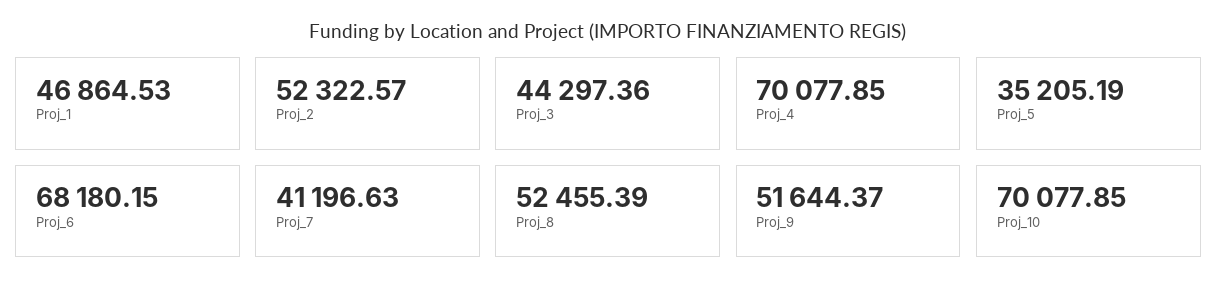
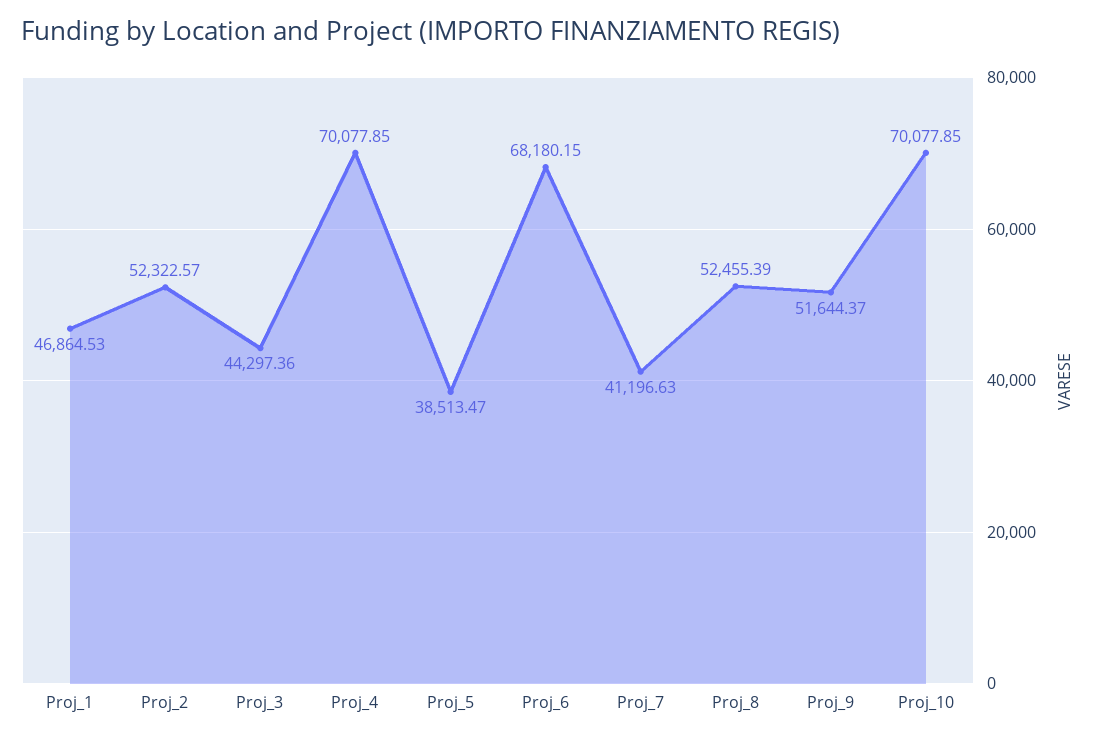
Proj_5: 35205.19 -> 38513.47

